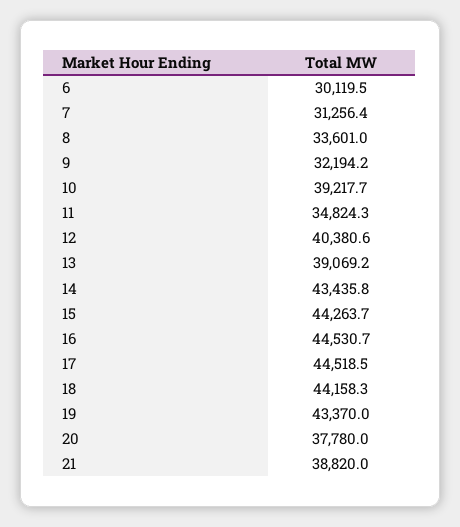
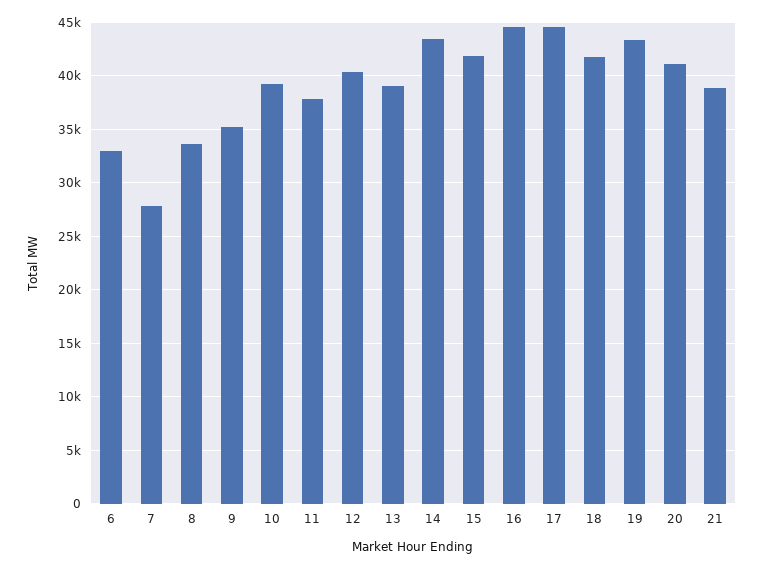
6: 30119.5 -> 33000
7: 31256.4 -> 28000
9: 32194.2 -> 35000
11: 34824.3 -> 38000
15: 44263.7 -> 42000
18: 44158.3 -> 42000
20: 37780 -> 41000

